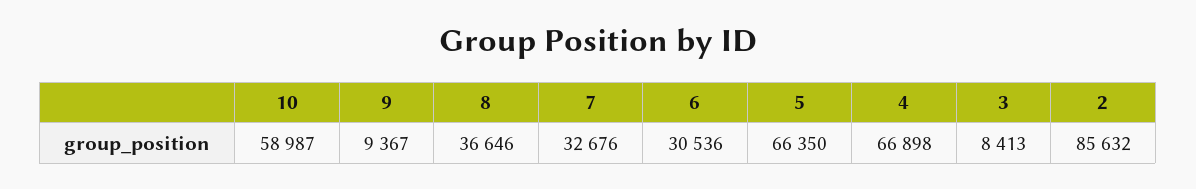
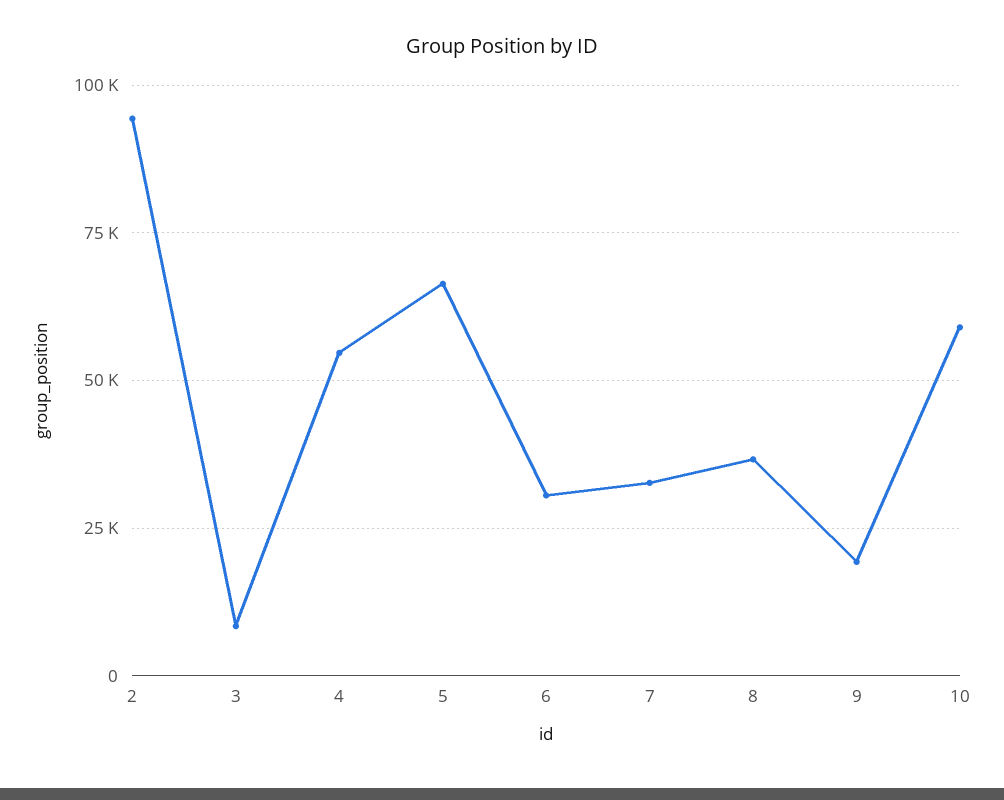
9: 9367 -> 20000
4: 66898 -> 55000
2: 85632 -> 95000

